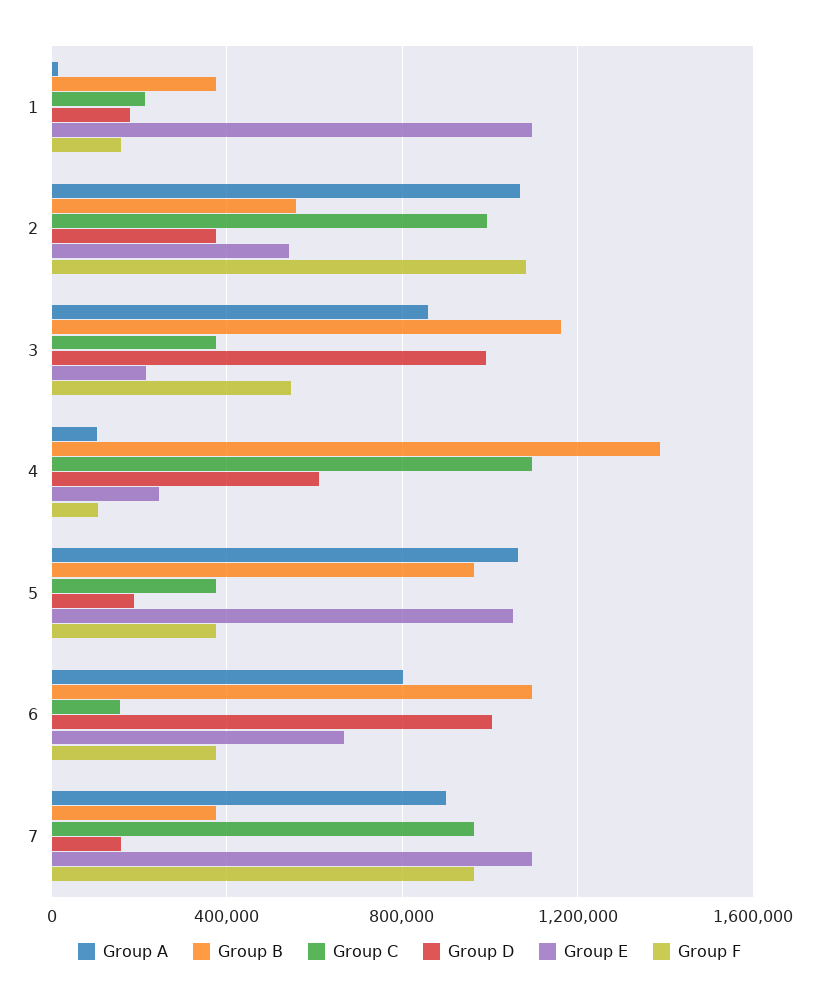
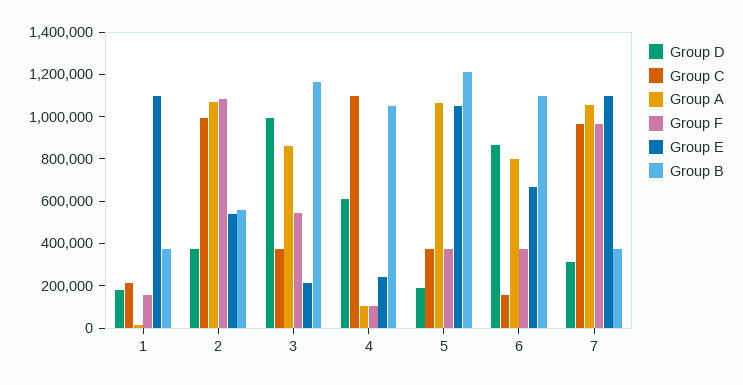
Group B, 4: 1400000 -> 1050000
Group B, 5: 950000 -> 1200000
Group D, 6: 1000000 -> 850000
Group A, 7: 900000 -> 1050000
Group D, 7: 150000 -> 300000

